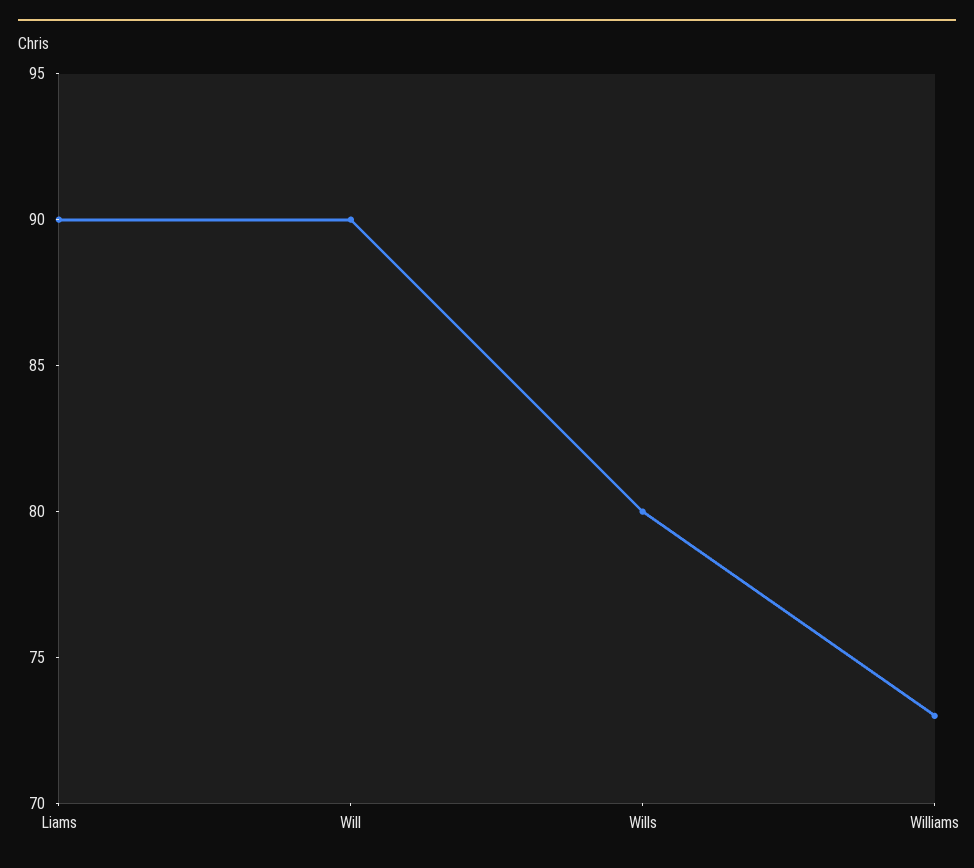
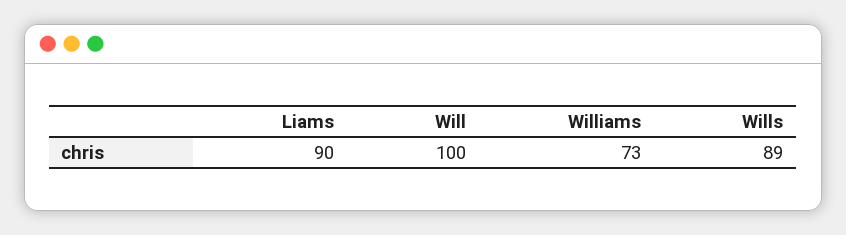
Will: 90 -> 100
Wills: 80 -> 89

